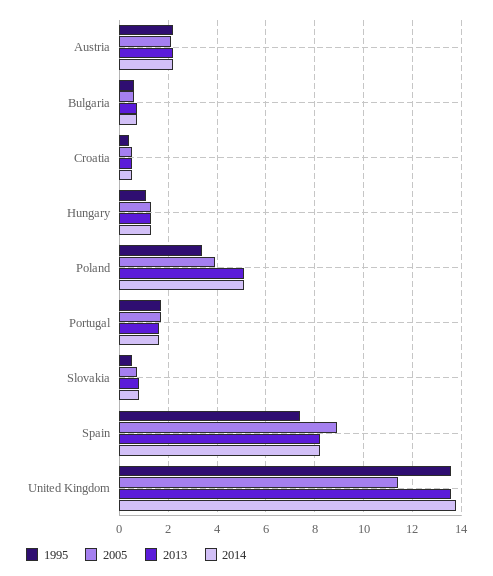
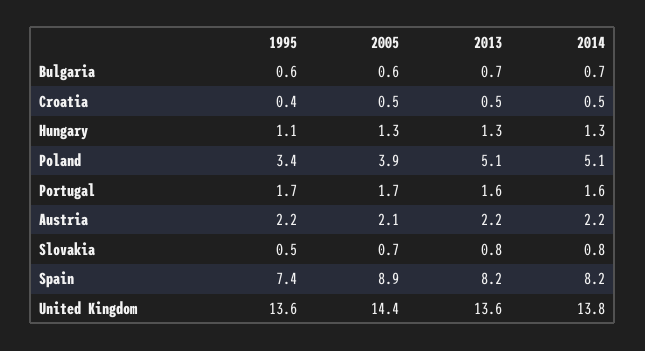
2005, United Kingdom: 11.5 -> 14.4

